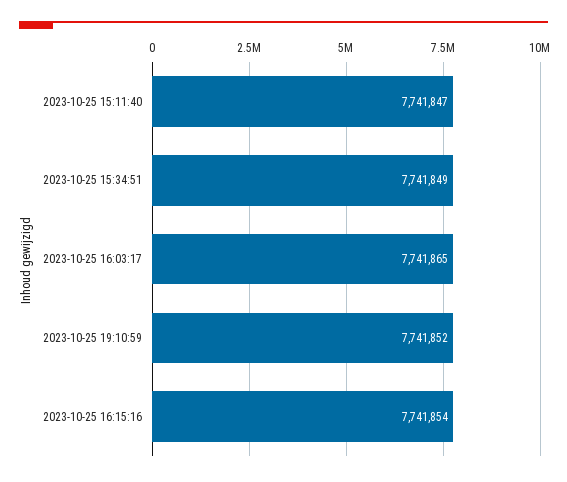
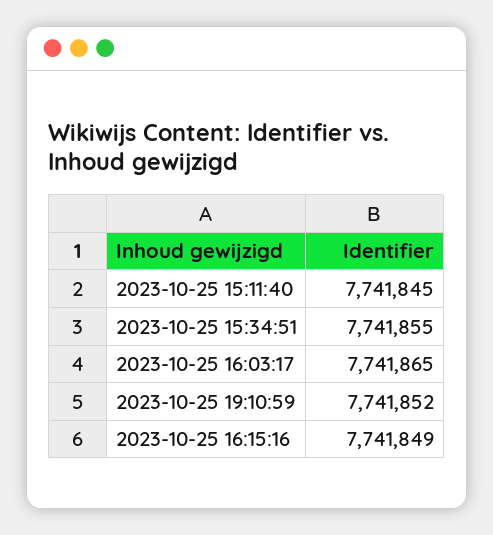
2023-10-25 15:11:40: 7741847 -> 7741845
2023-10-25 15:34:51: 7741849 -> 7741855
2023-10-25 16:15:16: 7741854 -> 7741849

